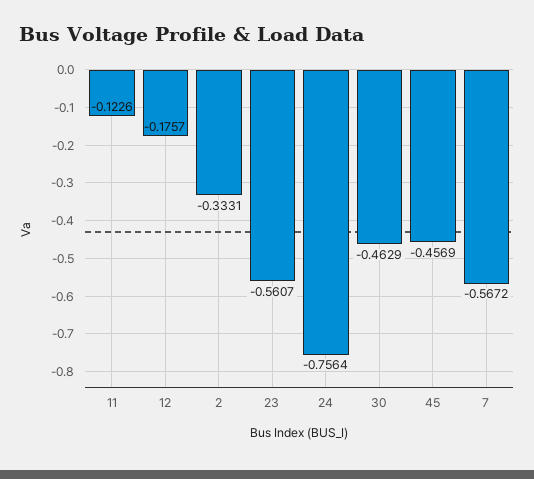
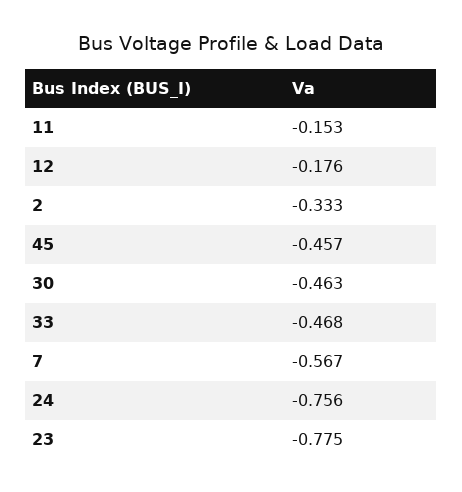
11: -0.1226 -> -0.153
23: -0.5607 -> -0.775
33: none -> -0.468

